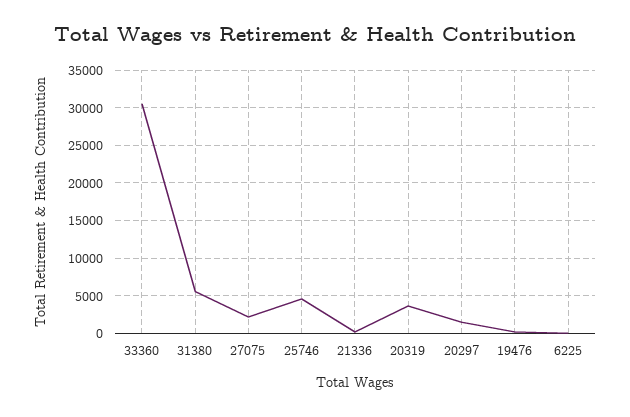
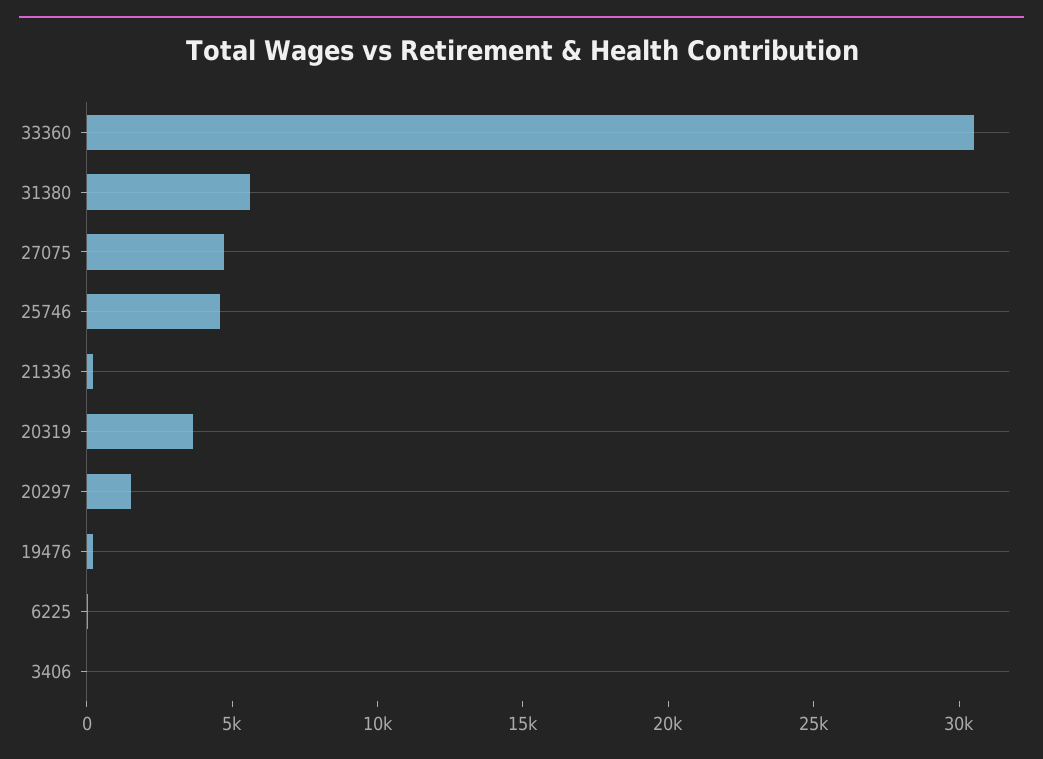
27075: 2000 -> 5000
3406: none -> 0

